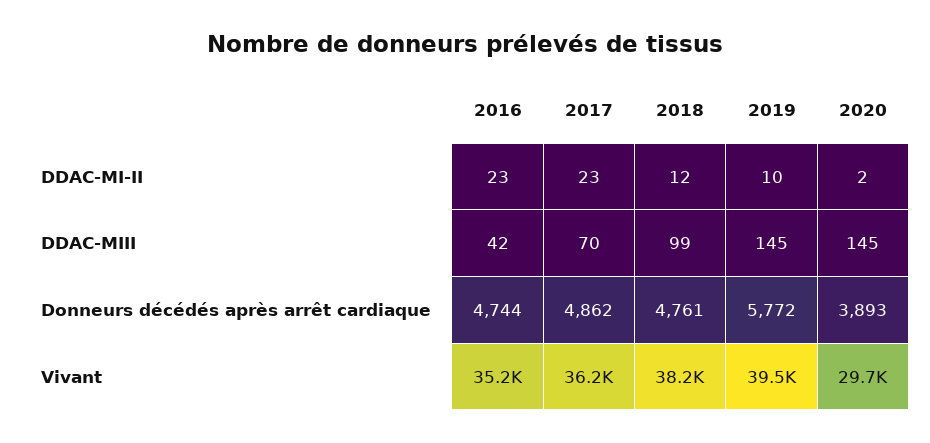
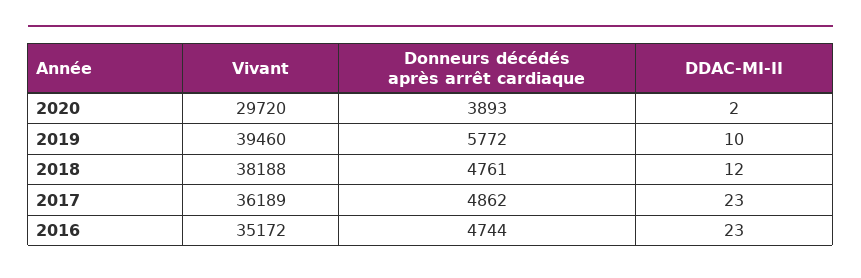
2016, DDAC-MIII: 42 -> none
2017, DDAC-MIII: 70 -> none
2018, DDAC-MIII: 99 -> none
2019, DDAC-MIII: 145 -> none
2020, DDAC-MIII: 145 -> none

